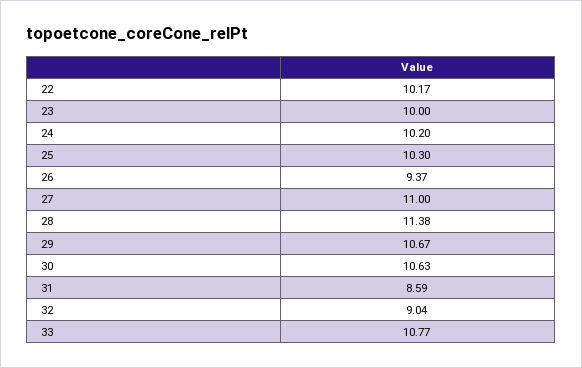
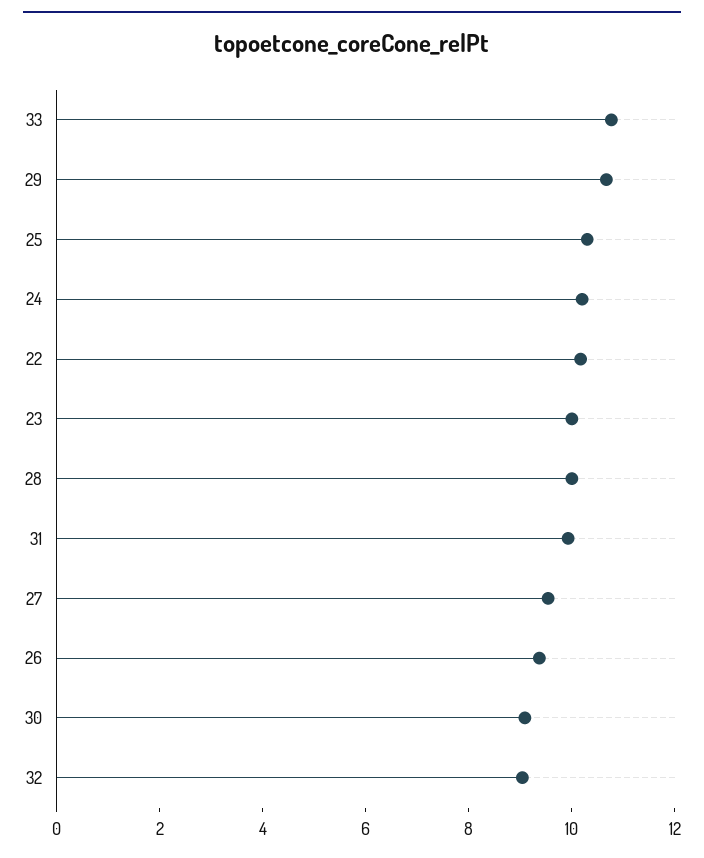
27: 11 -> 9.5
28: 11.38 -> 10
30: 10.63 -> 9
31: 8.59 -> 10

